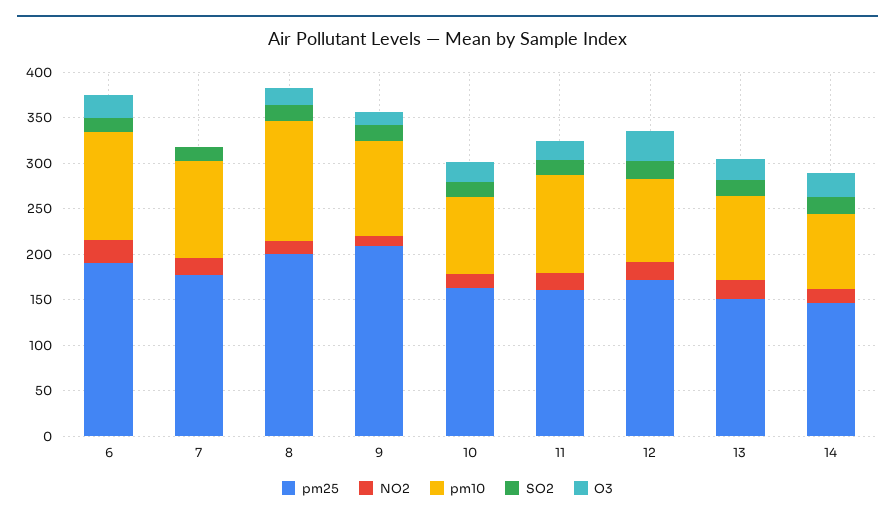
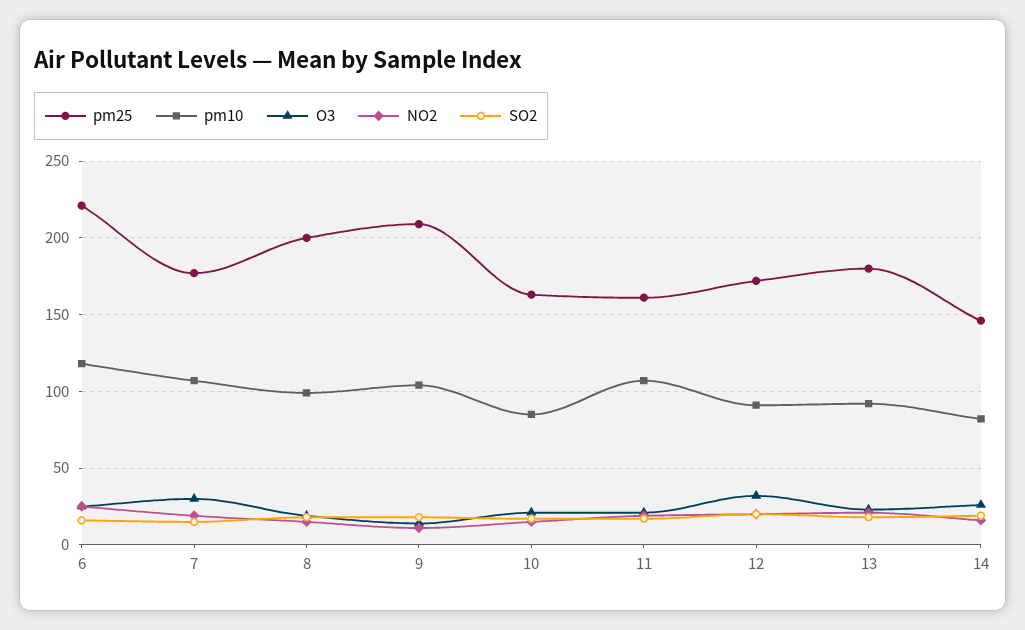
pm25, 6: 190 -> 220
O3, 7: 0 -> 30
pm10, 8: 130 -> 100
pm25, 13: 150 -> 180

